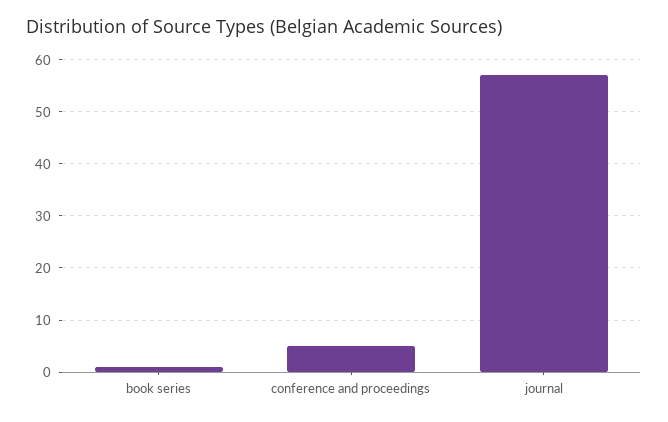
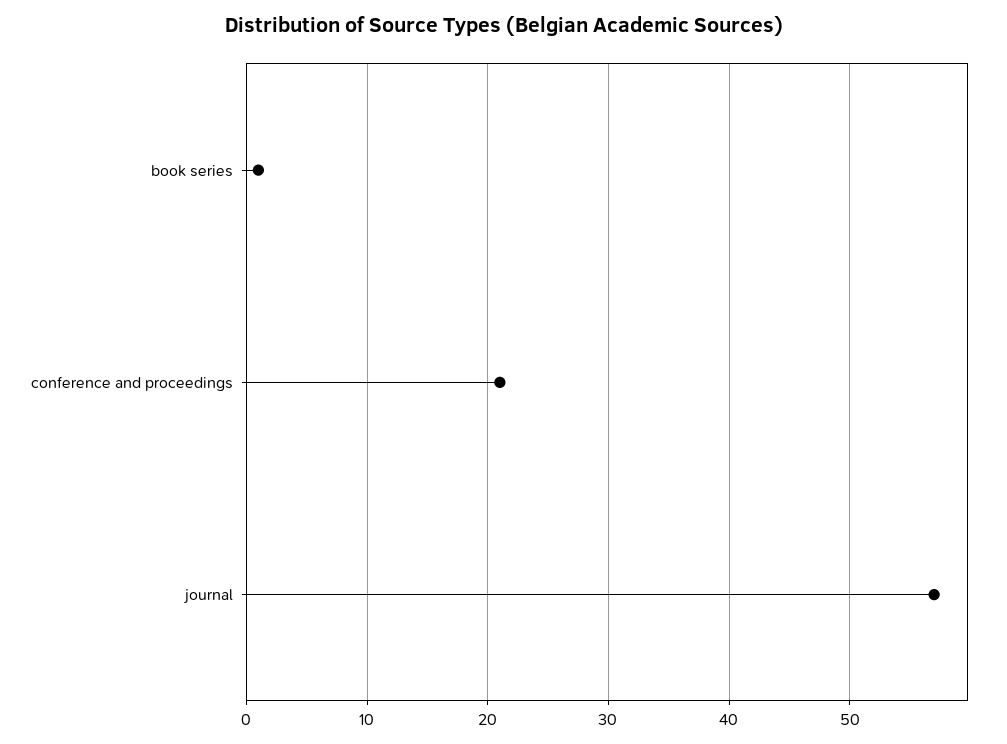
conference and proceedings: 5 -> 21

